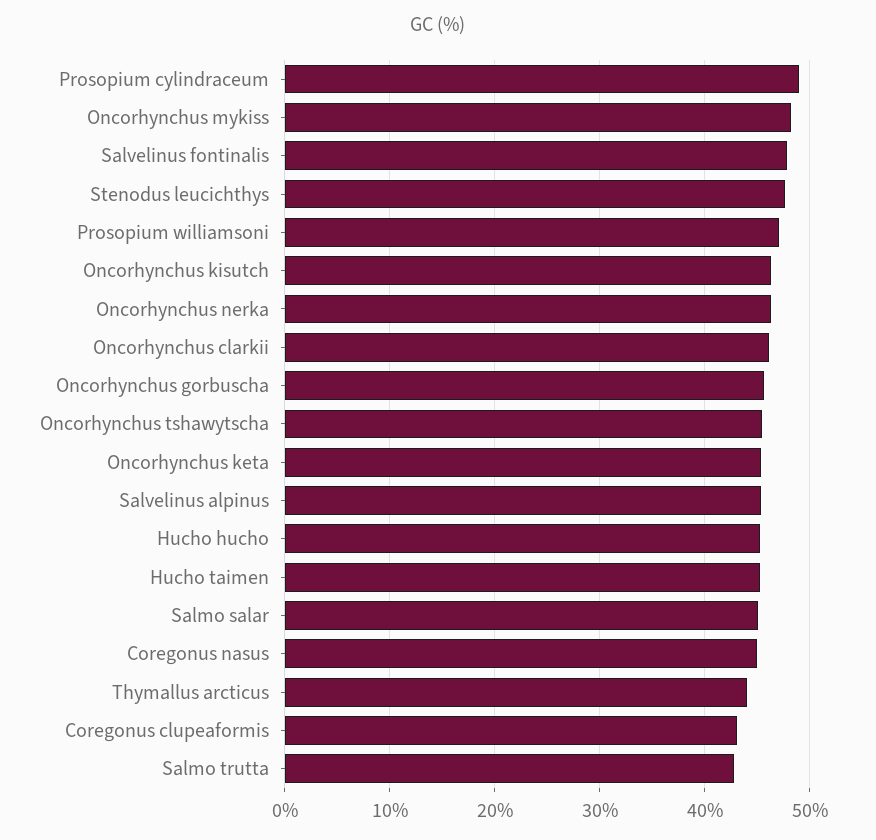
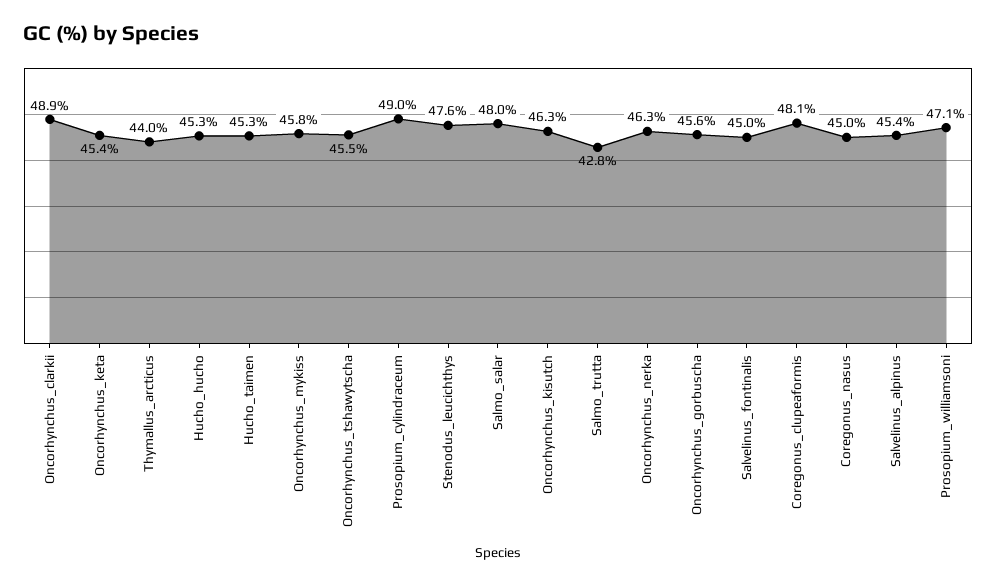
Oncorhynchus mykiss: 48 -> 45.8
Salvelinus fontinalis: 48 -> 45
Oncorhynchus clarkii: 46 -> 48.9
Salmo salar: 45 -> 48
Coregonus clupeaformis: 43 -> 48.1

